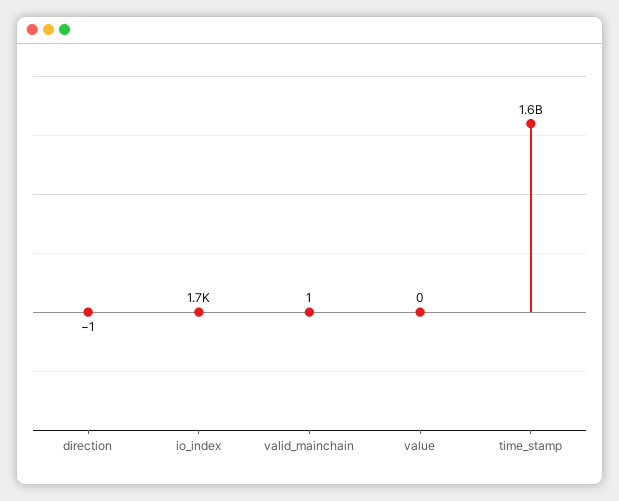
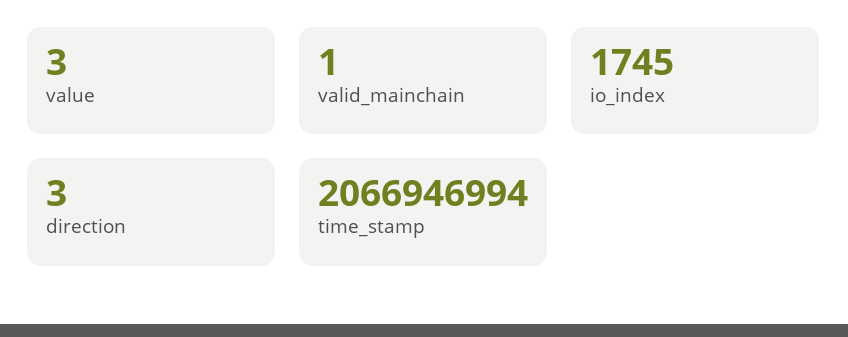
direction: -1 -> 3
value: 0 -> 3
time_stamp: 1600000000 -> 2066946994

